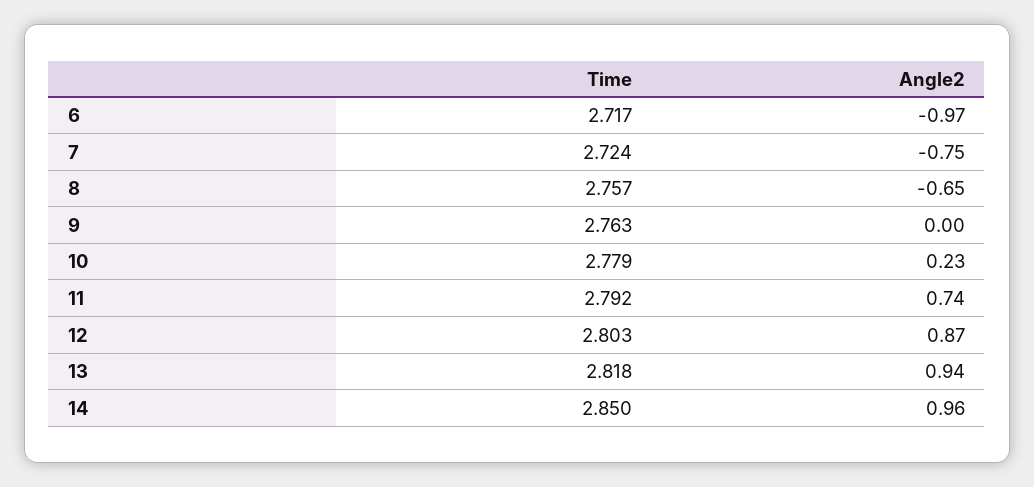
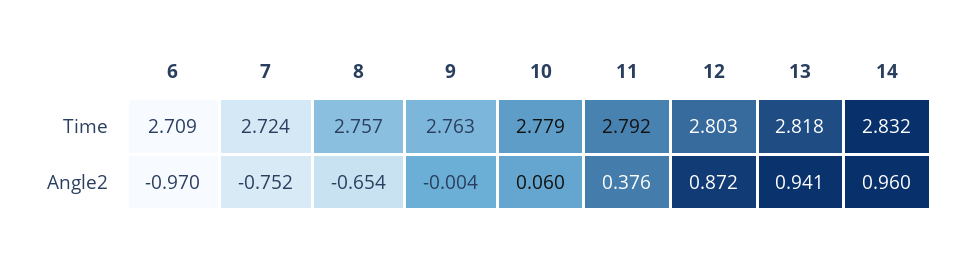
Time, 6: 2.717 -> 2.709
Angle2, 10: 0.23 -> 0.06
Angle2, 11: 0.74 -> 0.376
Time, 14: 2.85 -> 2.832

